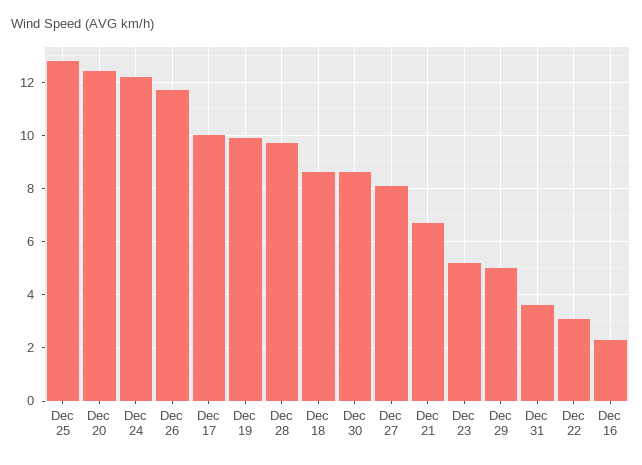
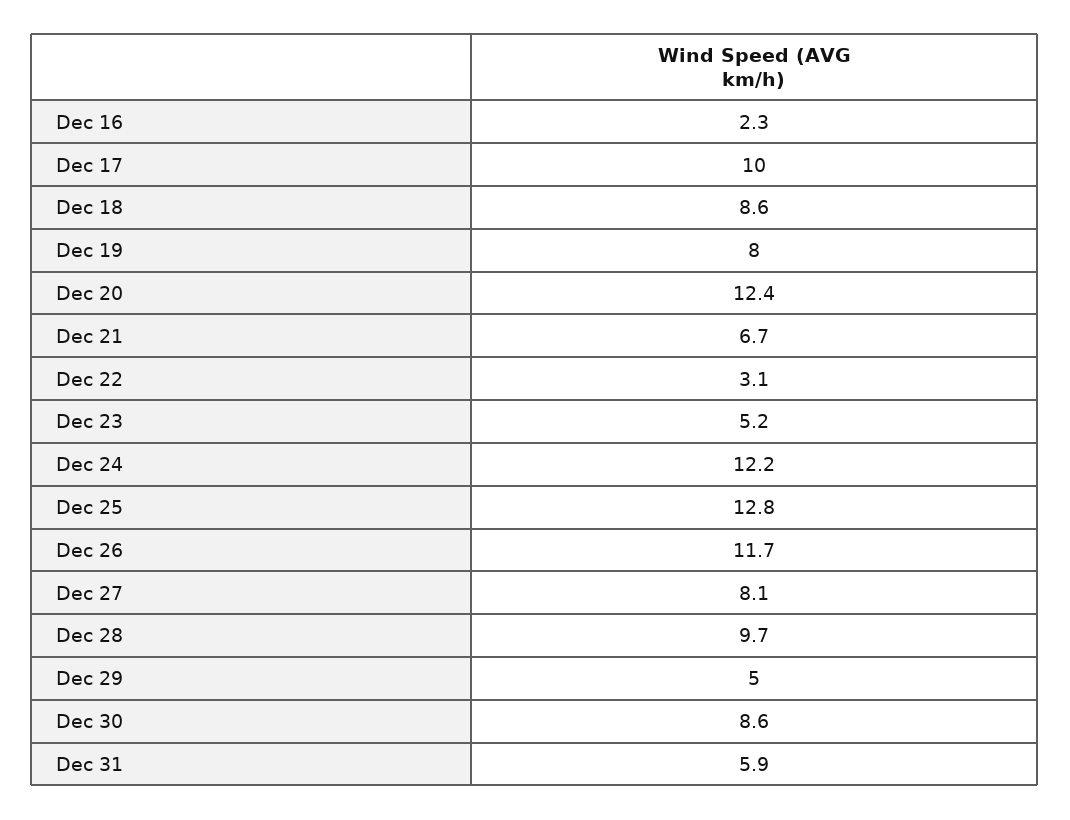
Dec 19: 10 -> 8
Dec 31: 3.5 -> 5.9

